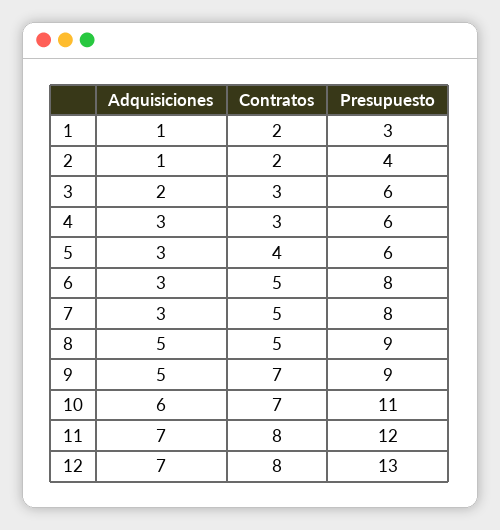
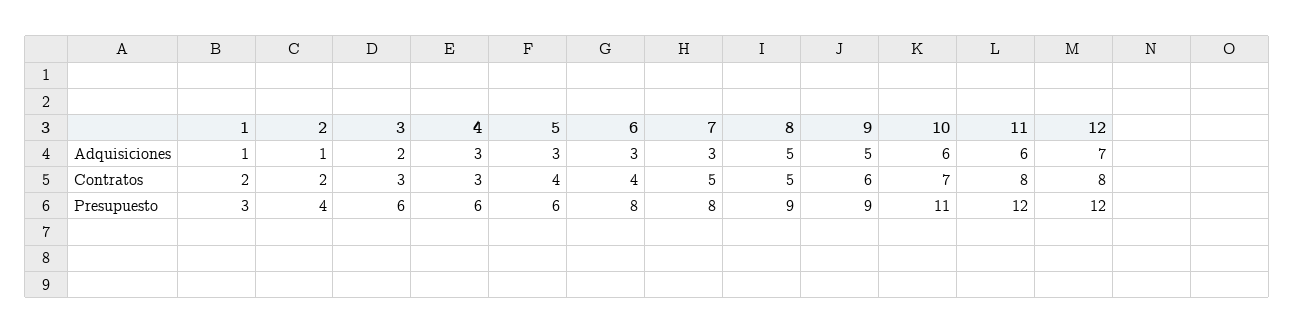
Contratos, 6: 5 -> 4
Contratos, 9: 7 -> 6
Adquisiciones, 11: 7 -> 6
Presupuesto, 12: 13 -> 12

